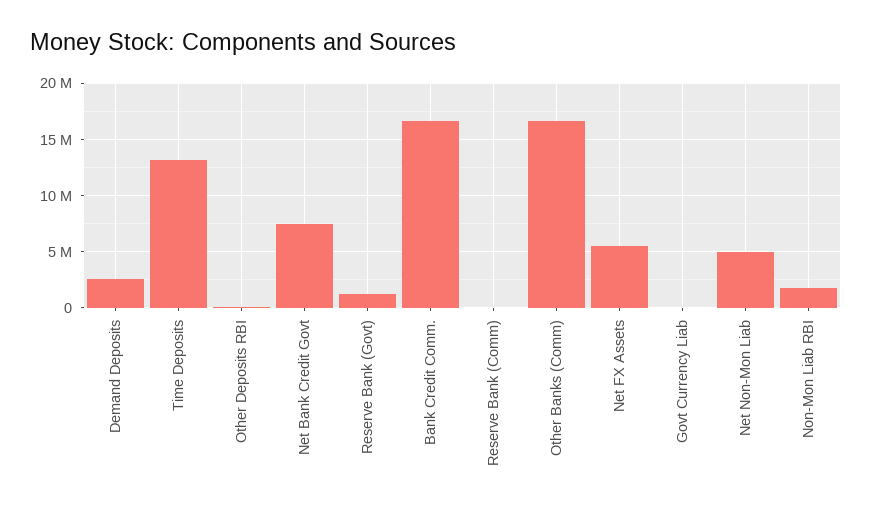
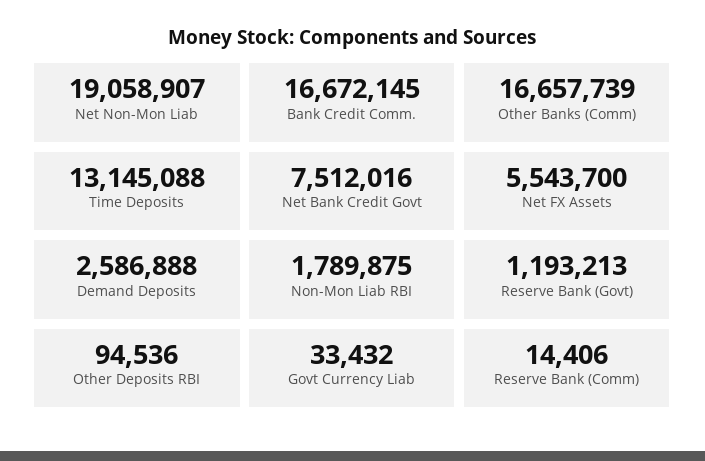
Net Non-Mon Liab: 5000000 -> 19058907

